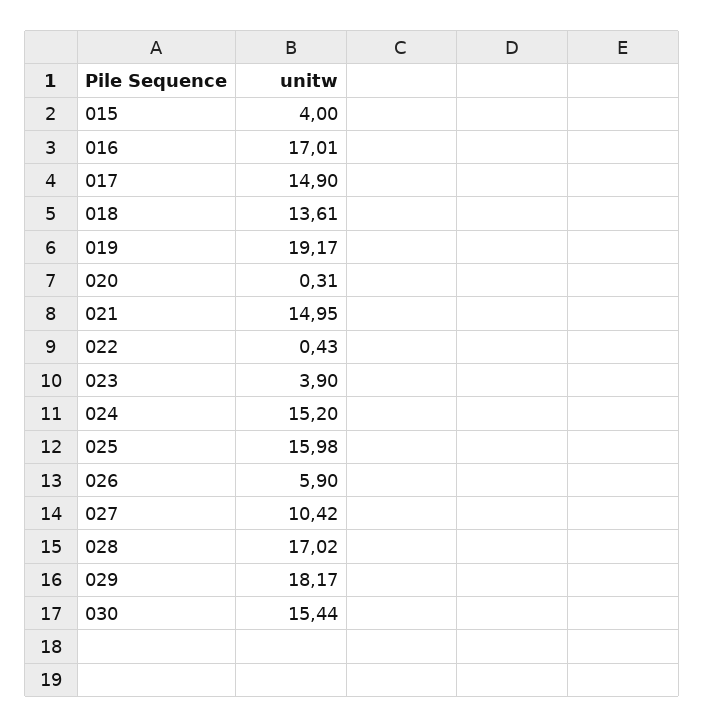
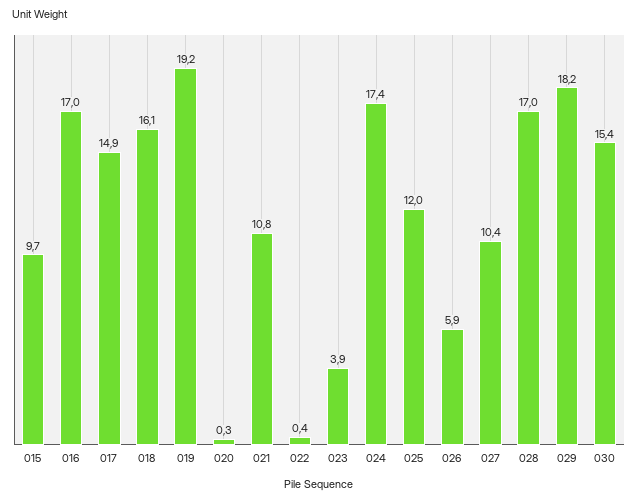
015: 4 -> 9.7
018: 13.61 -> 16.1
021: 14.95 -> 10.8
024: 15.2 -> 17.4
025: 15.98 -> 12

